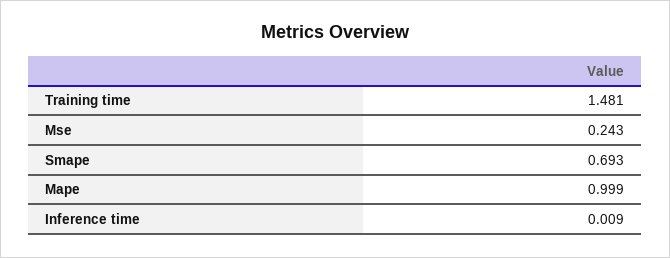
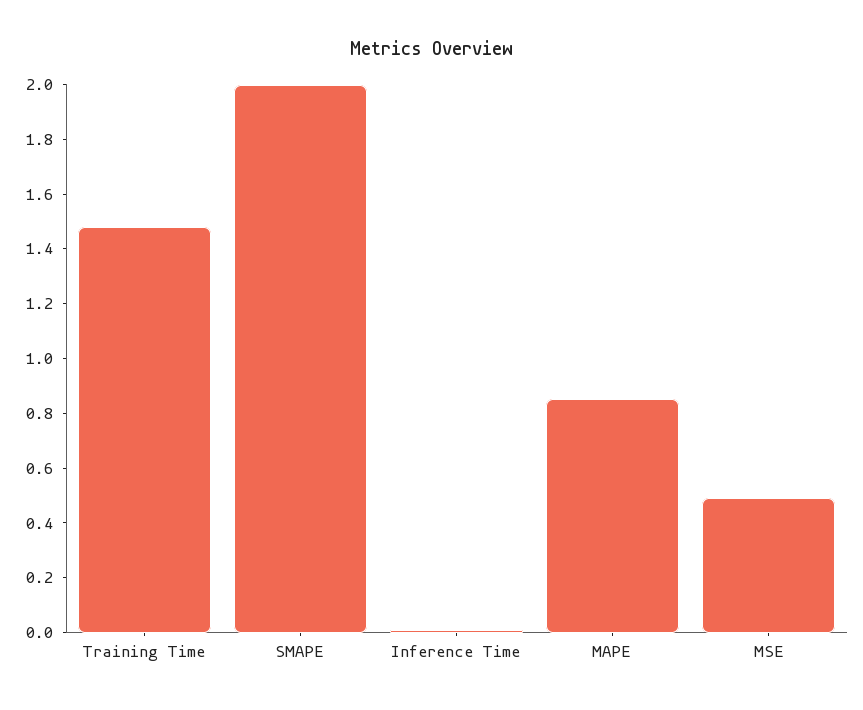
Mse: 0.243 -> 0.5
Smape: 0.693 -> 2
Mape: 0.999 -> 0.85

